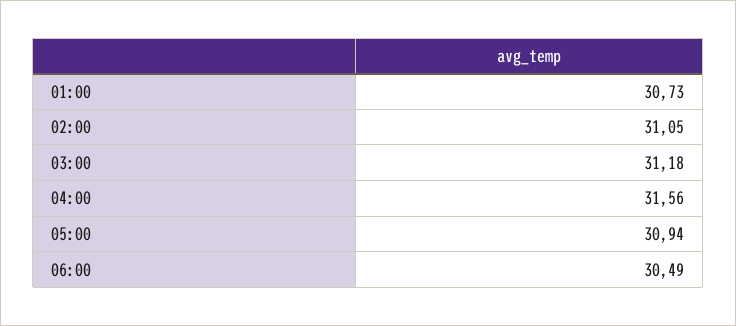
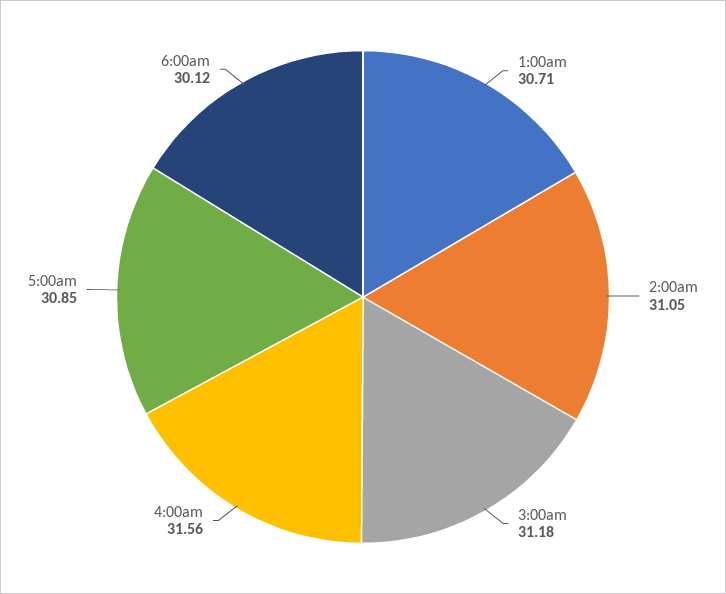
01:00: 30.73 -> 30.71
05:00: 30.94 -> 30.85
06:00: 30.49 -> 30.12

